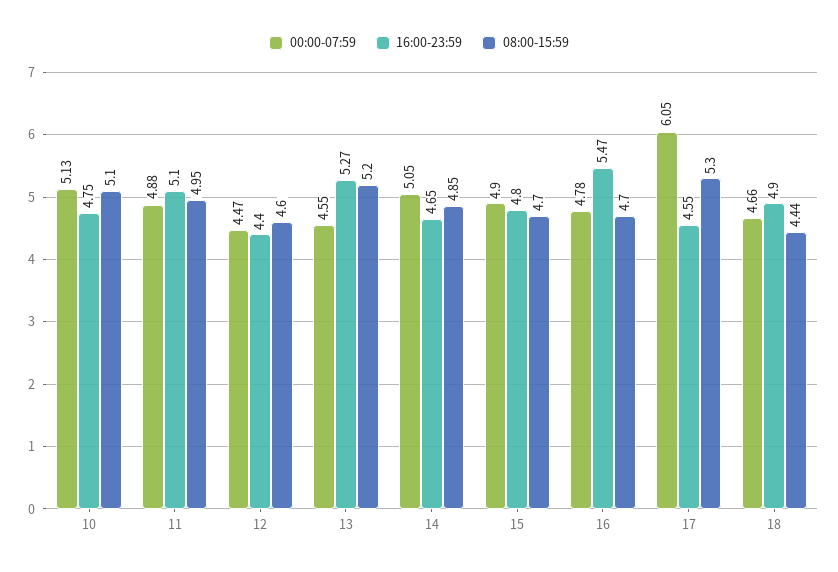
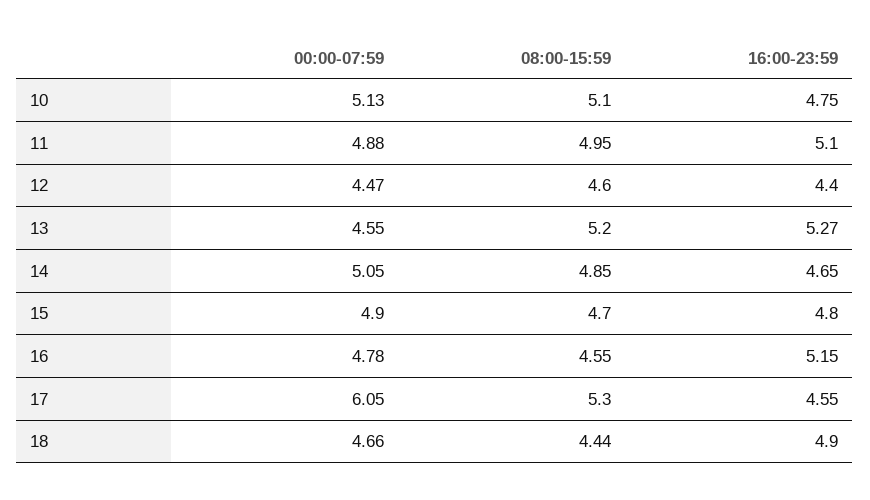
16:00-23:59, 16: 5.47 -> 5.15
08:00-15:59, 16: 4.7 -> 4.55

